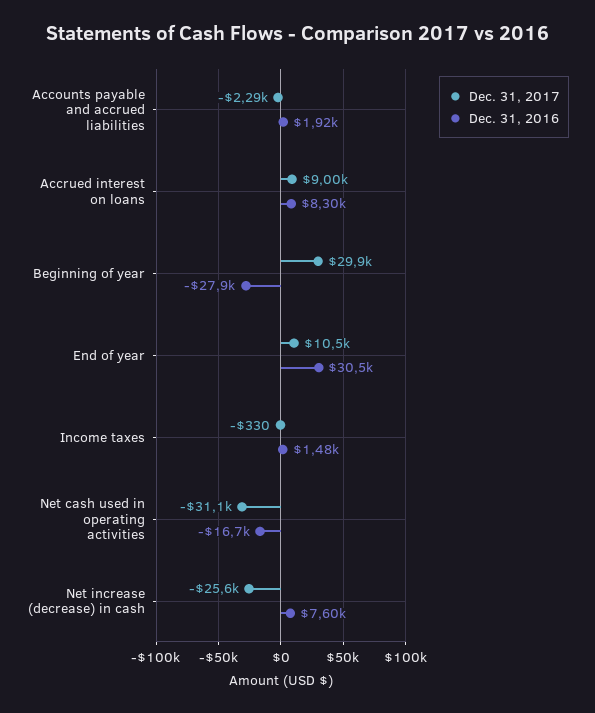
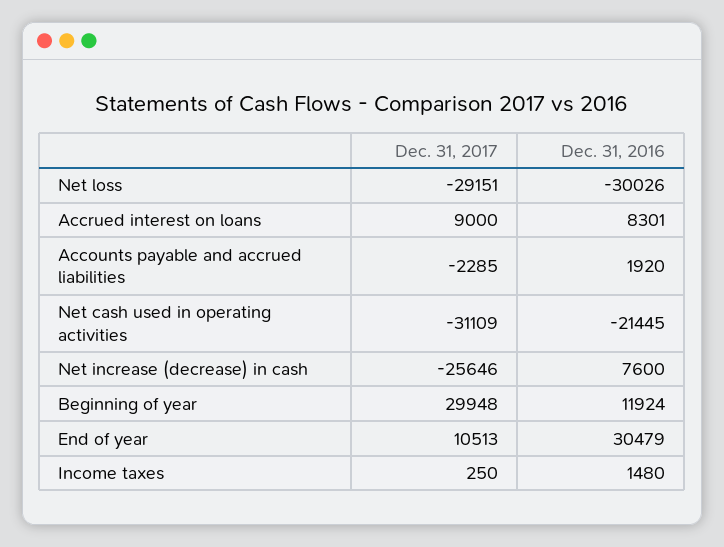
Dec. 31, 2016, Beginning of year: -27900 -> 11924
Dec. 31, 2017, Income taxes: -330 -> 250
Dec. 31, 2016, Net cash used in operating activities: -16700 -> -21445
Dec. 31, 2017, Net loss: none -> -29151
Dec. 31, 2016, Net loss: none -> -30026

